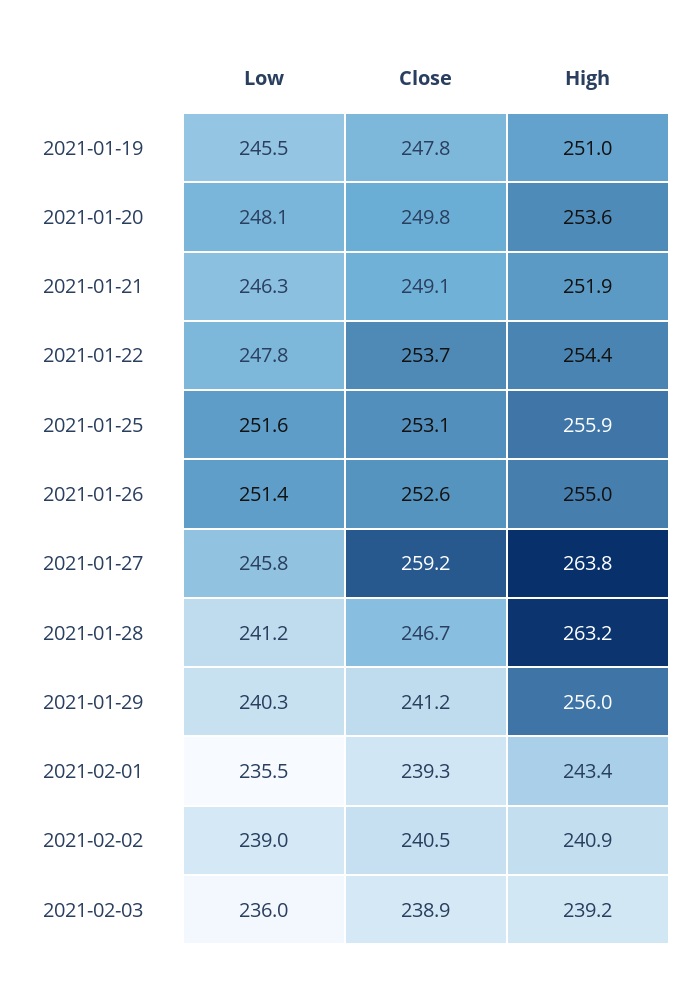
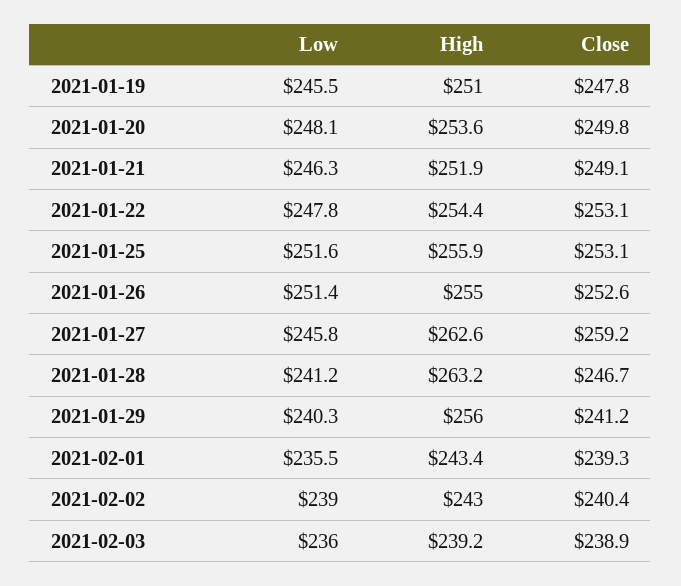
Close, 2021-01-22: 253.7 -> 253.1
High, 2021-01-27: 263.8 -> 262.6
Close, 2021-02-02: 240.5 -> 240.4
High, 2021-02-02: 240.9 -> 243

